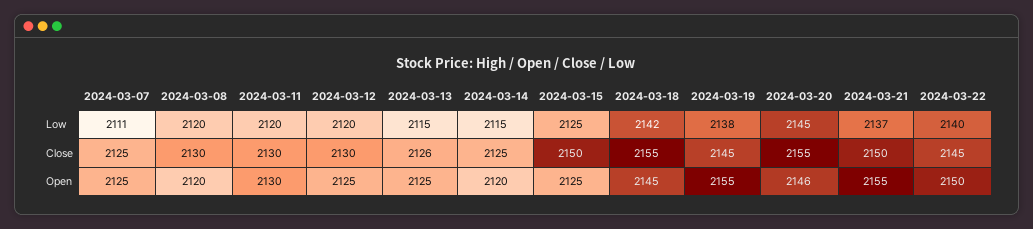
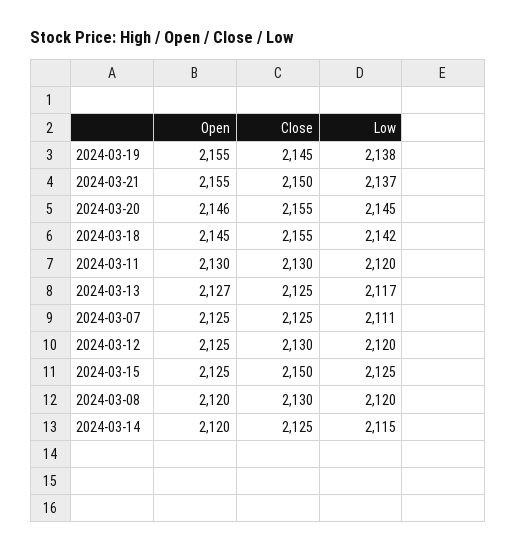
2024-03-13, Low: 2115 -> 2117
2024-03-22, Low: 2140 -> none
2024-03-13, Close: 2126 -> 2125
2024-03-22, Close: 2145 -> none
2024-03-13, Open: 2125 -> 2127
2024-03-22, Open: 2150 -> none

